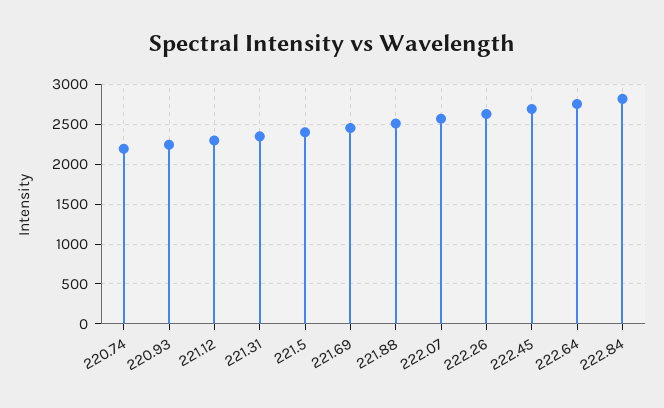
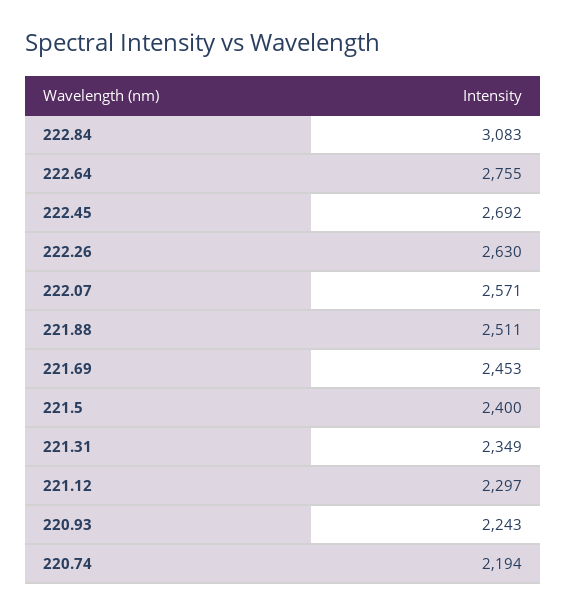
222.84: 2800 -> 3083

